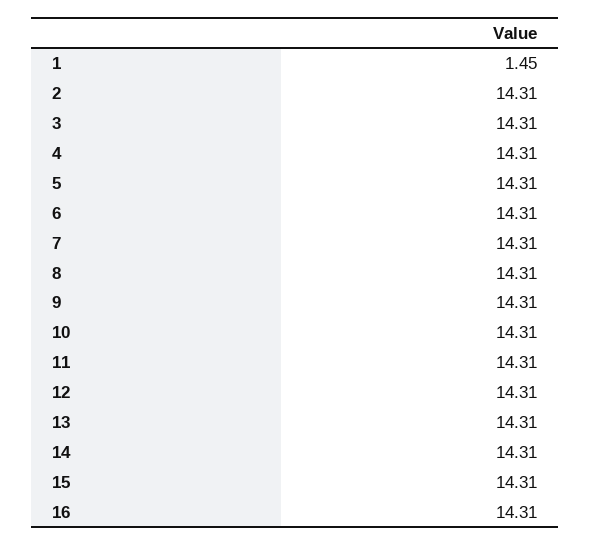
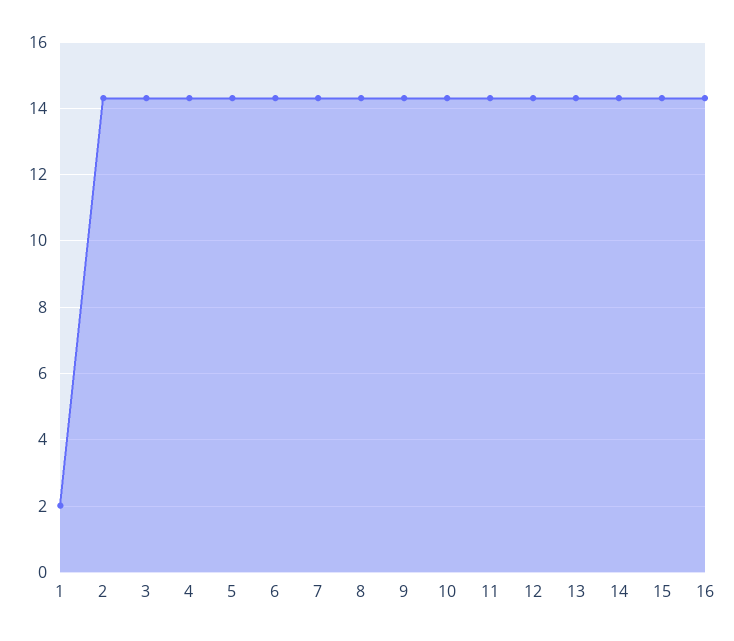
1: 1.45 -> 2

